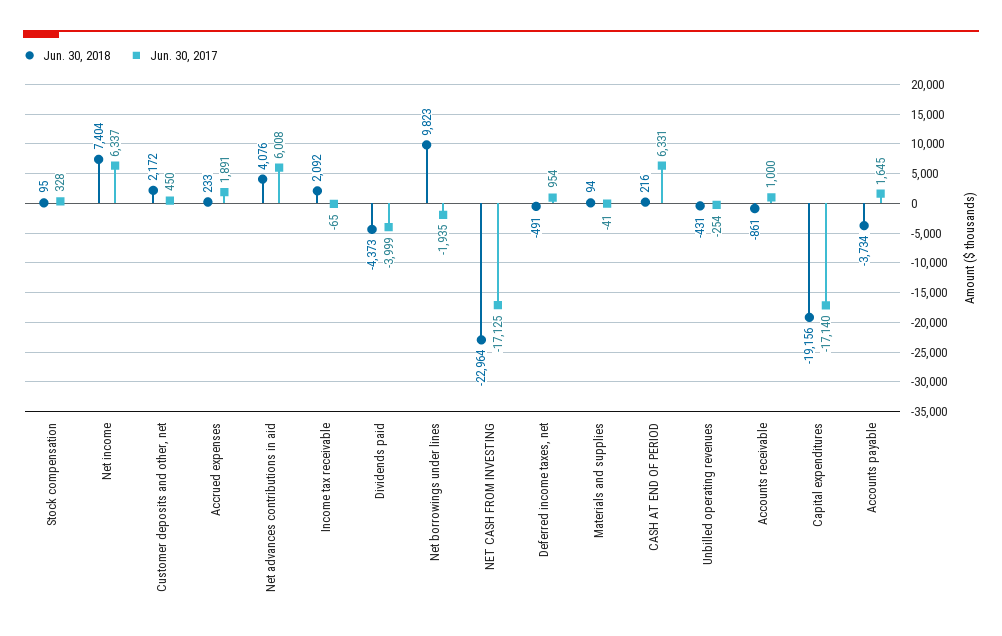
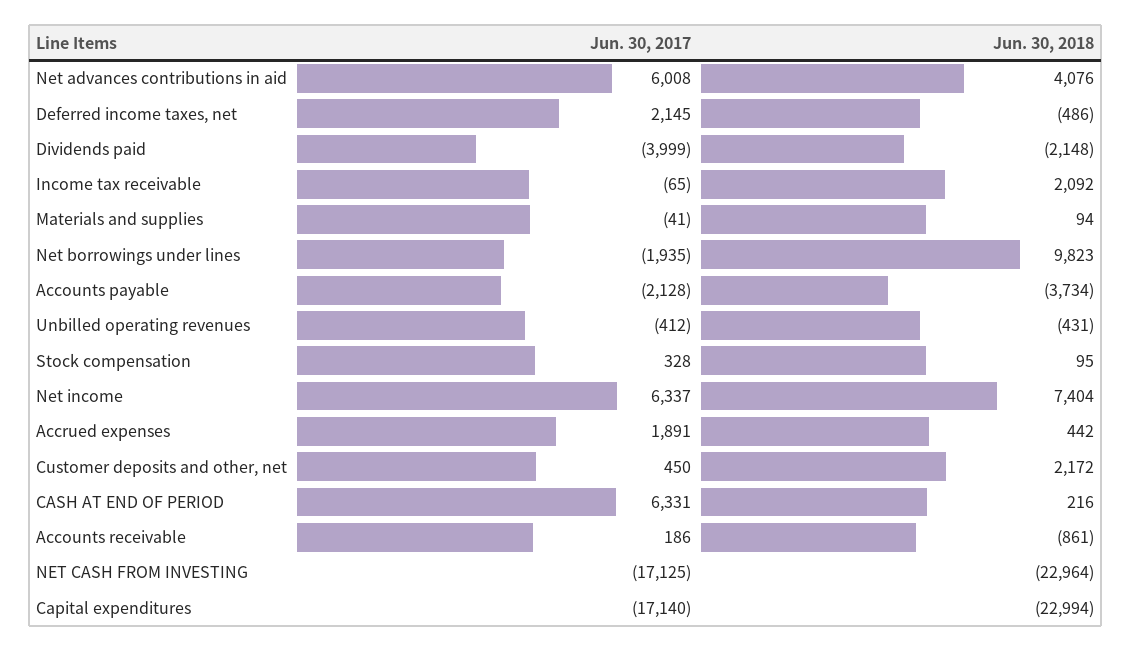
Jun. 30, 2018, Accrued expenses: 233 -> 442
Jun. 30, 2018, Dividends paid: -4373 -> -2148
Jun. 30, 2018, Deferred income taxes, net: -491 -> -486
Jun. 30, 2017, Deferred income taxes, net: 954 -> 2145
Jun. 30, 2017, Unbilled operating revenues: -254 -> -412
Jun. 30, 2017, Accounts receivable: 1000 -> 186
Jun. 30, 2018, Capital expenditures: -19156 -> -22994
Jun. 30, 2017, Accounts payable: 1645 -> -2128

